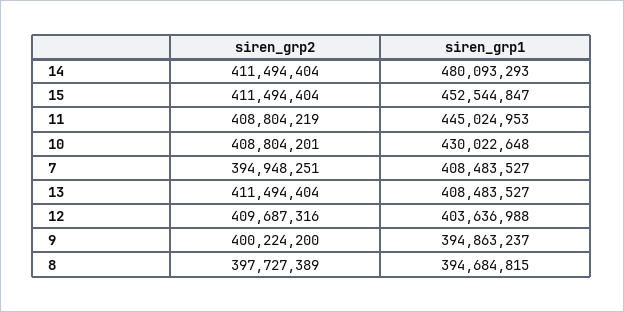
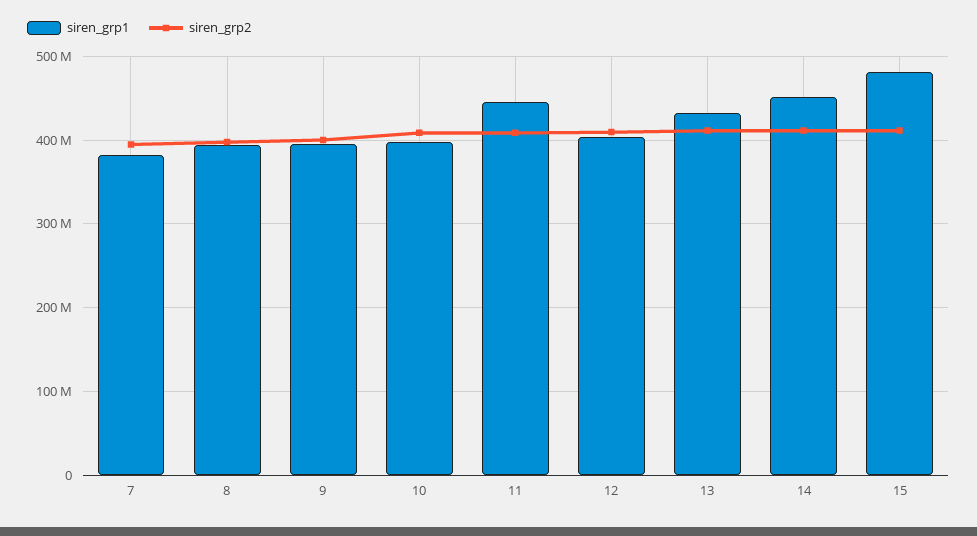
siren_grp1, 14: 480093293 -> 450000000
siren_grp1, 15: 452544847 -> 480000000
siren_grp1, 10: 430022648 -> 400000000
siren_grp1, 7: 408483527 -> 380000000
siren_grp1, 13: 408483527 -> 430000000

